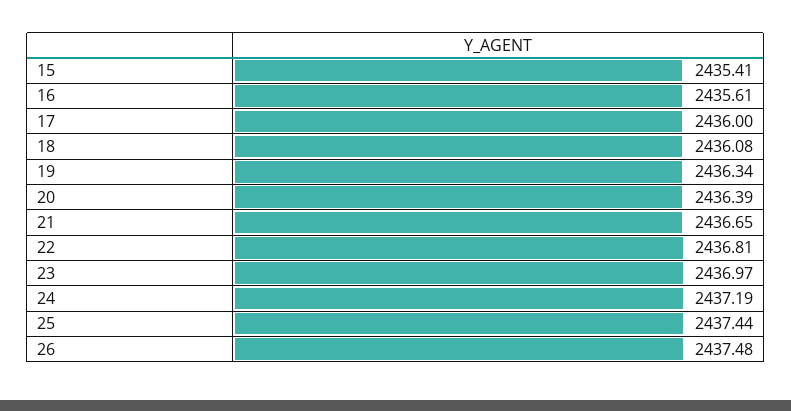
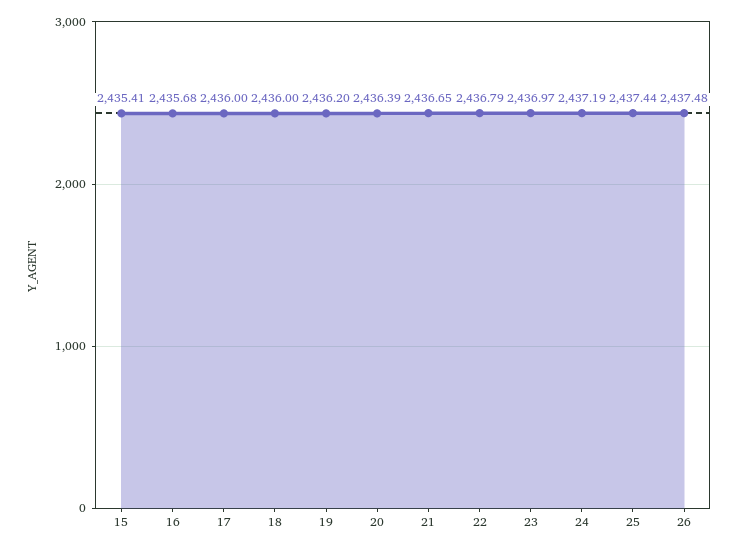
16: 2435.61 -> 2435.68
18: 2436.08 -> 2436
19: 2436.34 -> 2436.2
22: 2436.81 -> 2436.79

